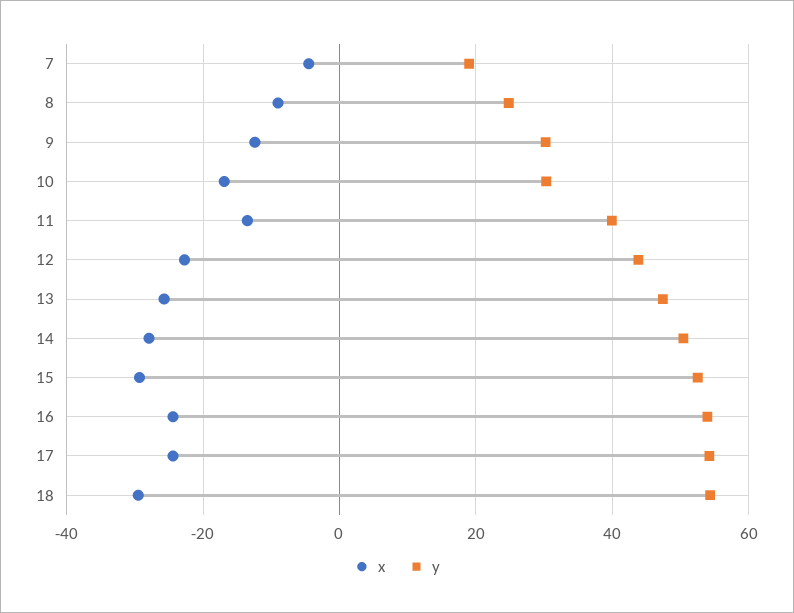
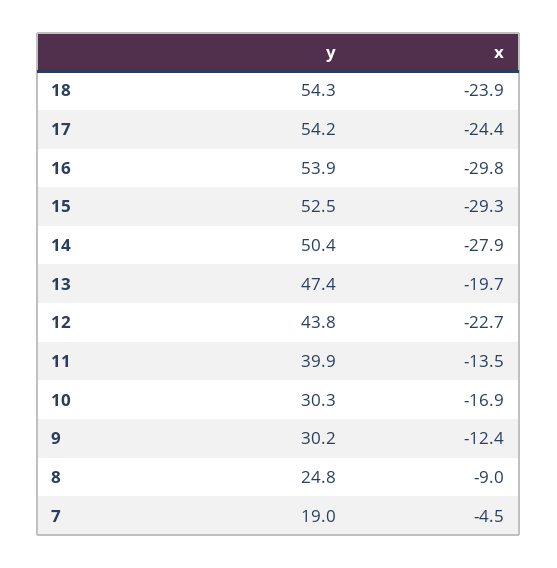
x, 13: -26 -> -19.7
x, 16: -24 -> -29.8
x, 18: -30 -> -23.9

